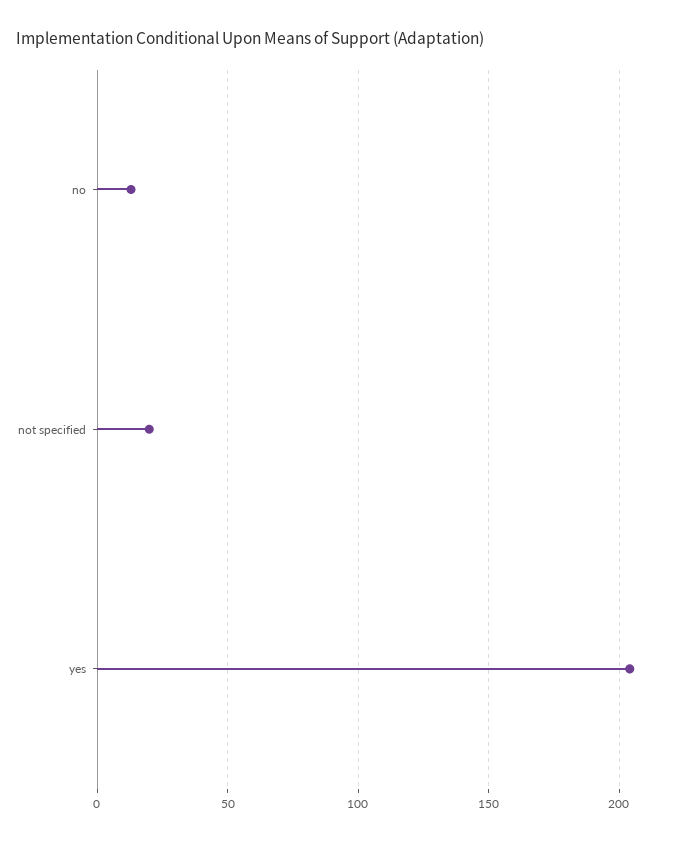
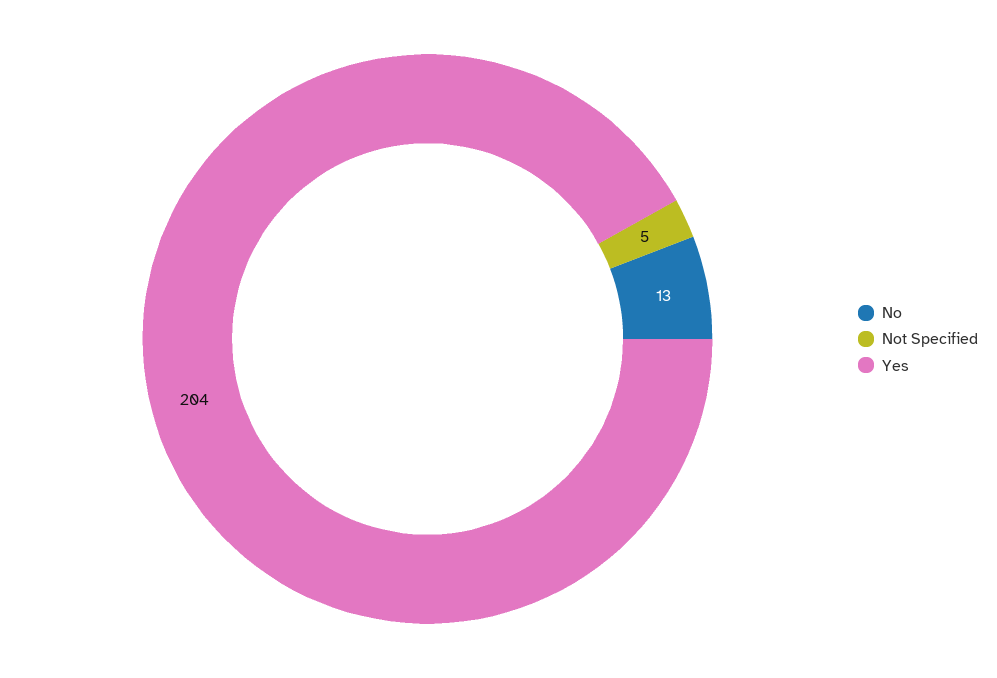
not specified: 20 -> 5

